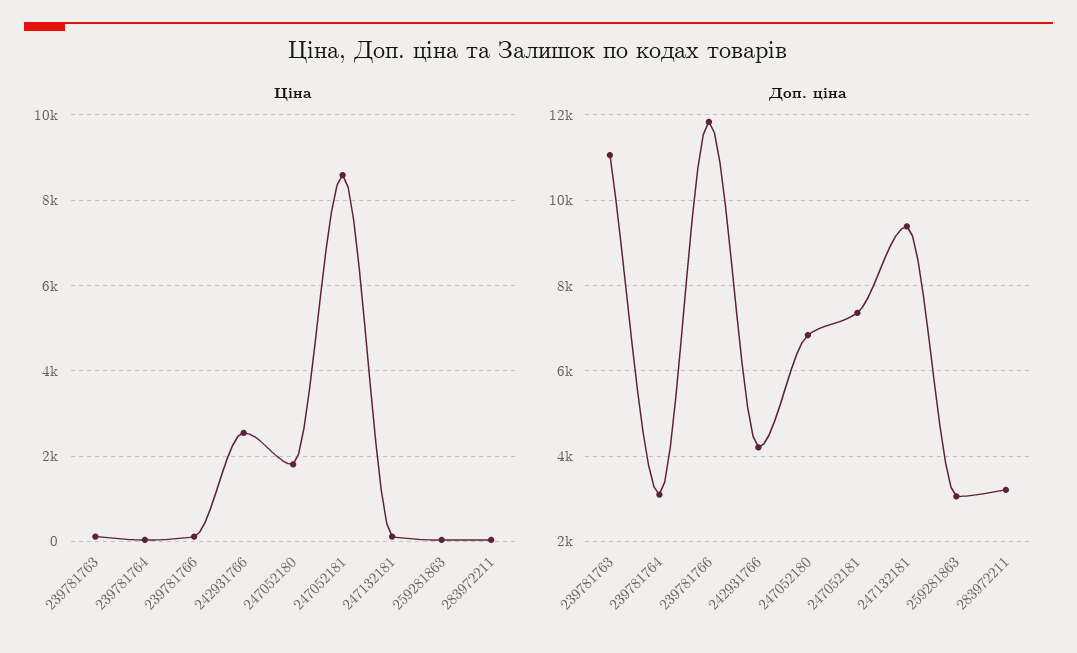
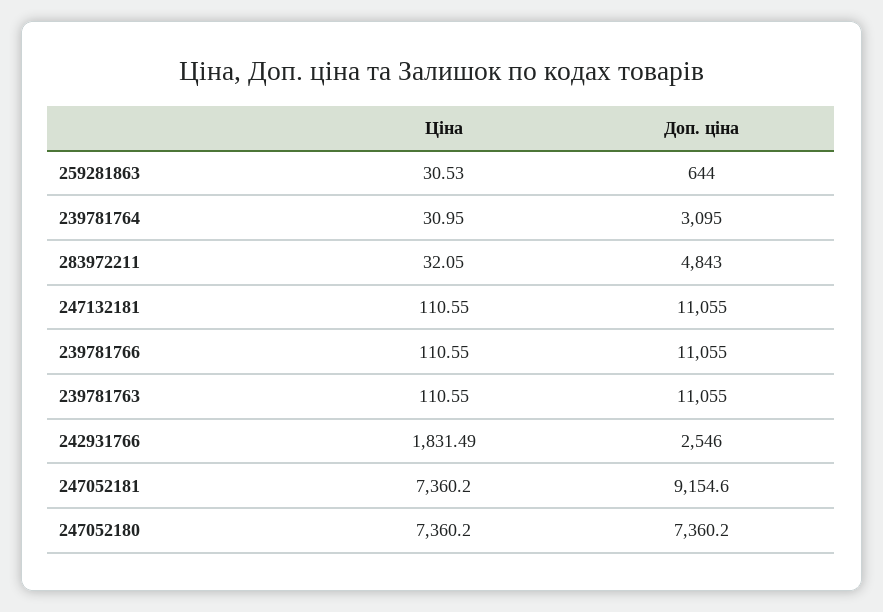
Ціна, 242931766: 2600 -> 1831.49
Ціна, 247052180: 1800 -> 7360.2
Ціна, 247052181: 8600 -> 7360.2
Доп. ціна, 239781766: 11800 -> 11055
Доп. ціна, 242931766: 4200 -> 2546
Доп. ціна, 247052180: 6800 -> 7360.2
Доп. ціна, 247052181: 7400 -> 9154.6
Доп. ціна, 247132181: 9400 -> 11055
Доп. ціна, 259281863: 3000 -> 644
Доп. ціна, 283972211: 3200 -> 4843

